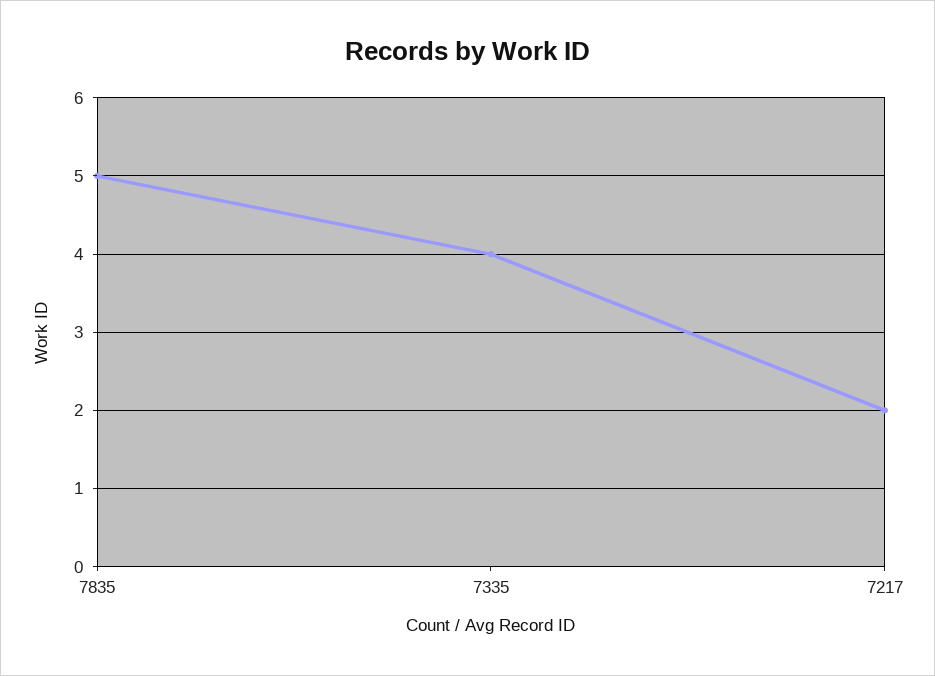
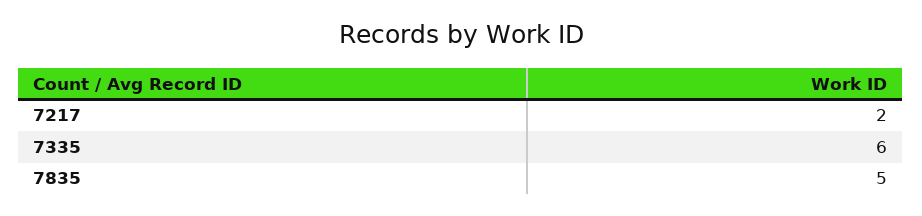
7335: 4 -> 6

